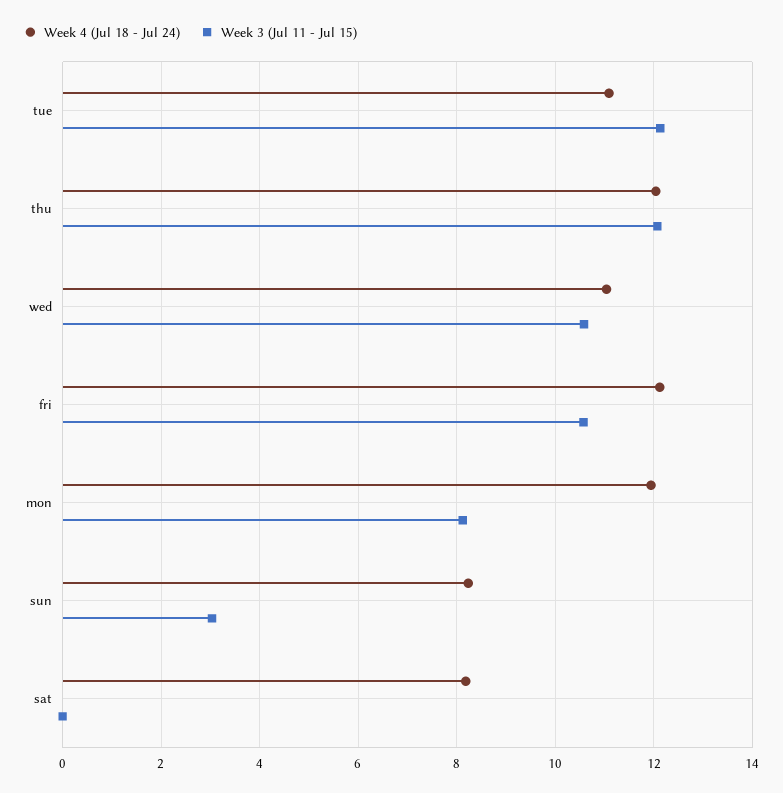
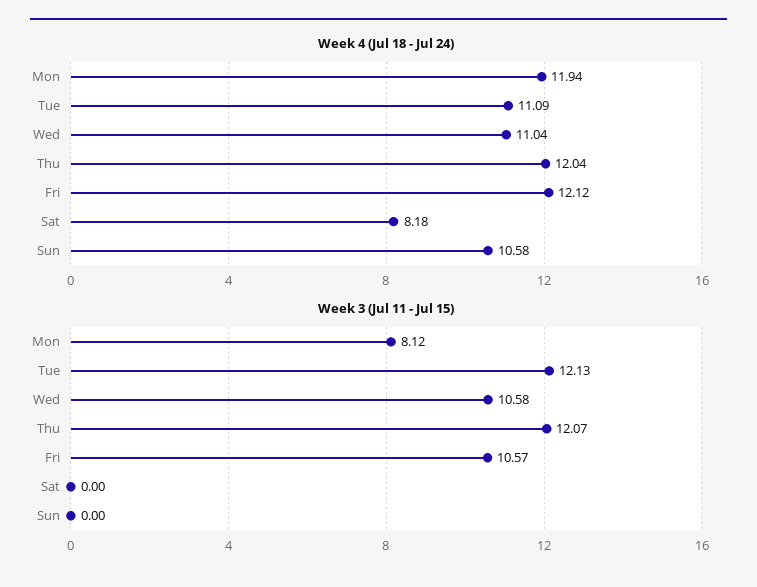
Week 4 (Jul 18 - Jul 24), sun: 8.2 -> 10.58
Week 3 (Jul 11 - Jul 15), sun: 3 -> 0

